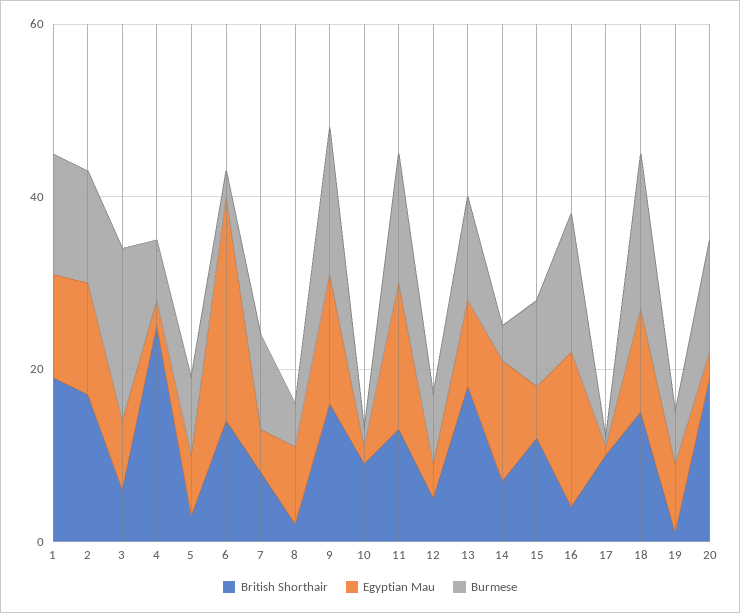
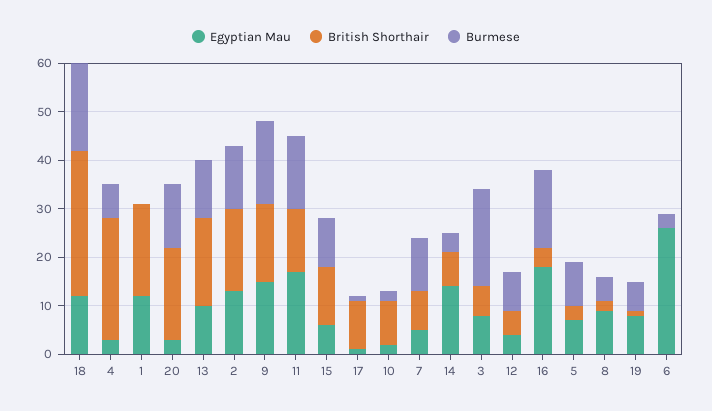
Burmese, 1: 15 -> 0
British Shorthair, 6: 15 -> 0
British Shorthair, 18: 15 -> 30

